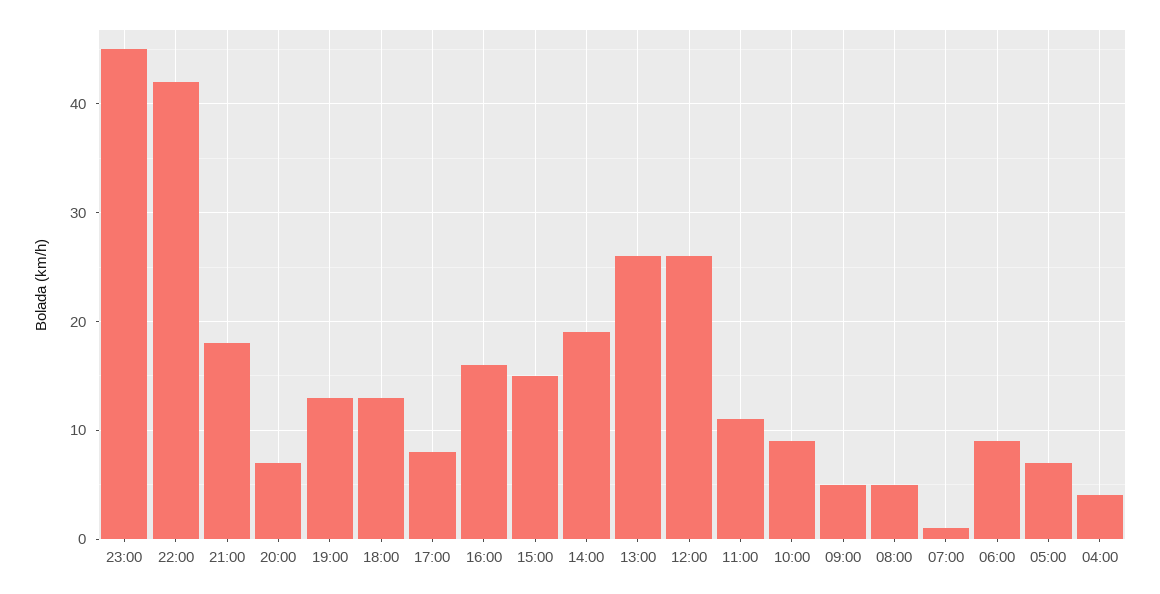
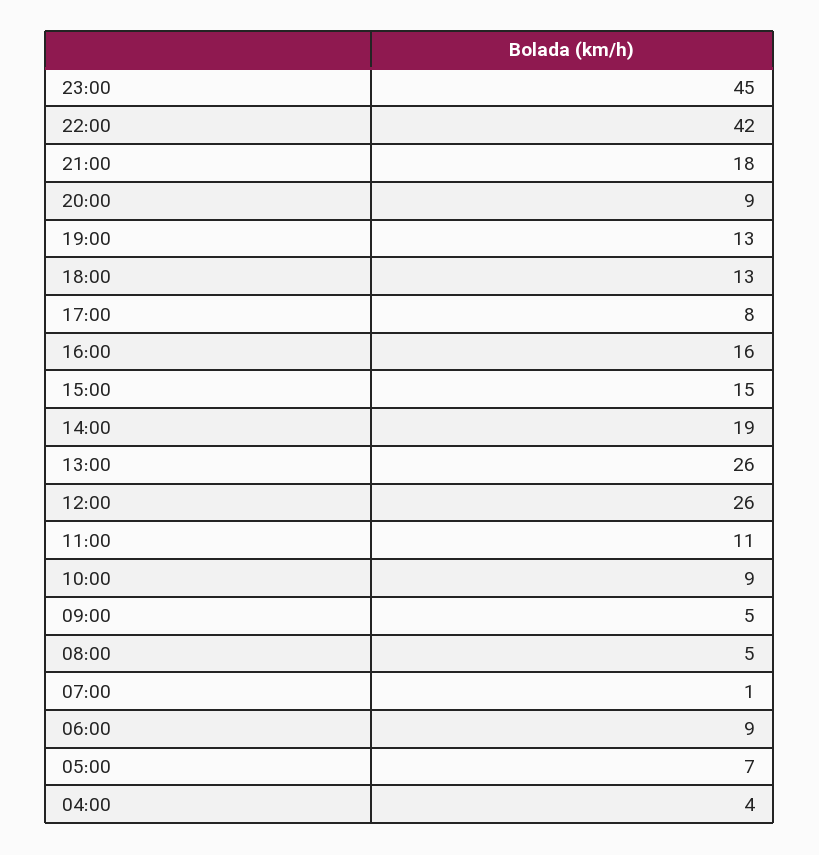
20:00: 7 -> 9

